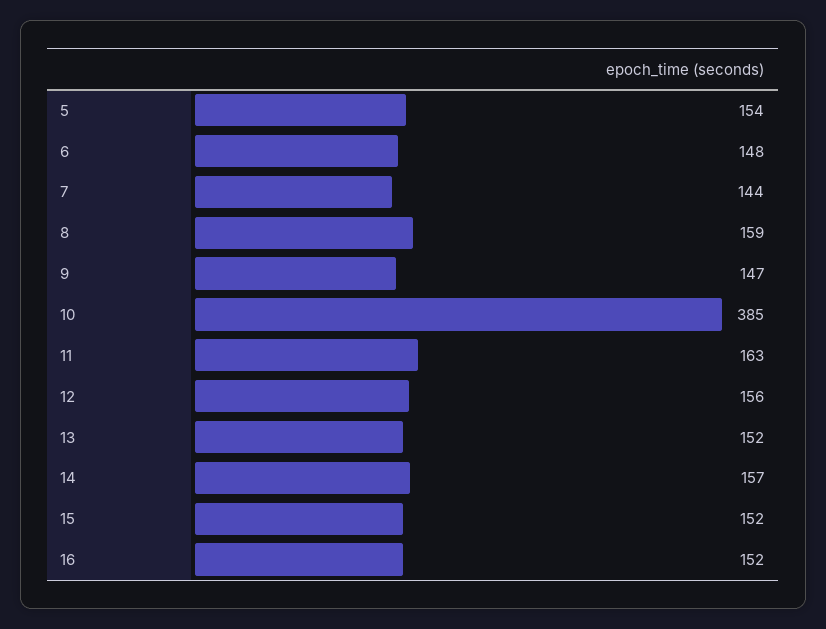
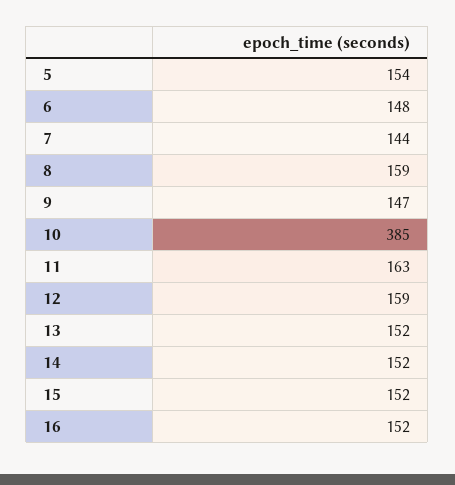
12: 156 -> 159
14: 157 -> 152

